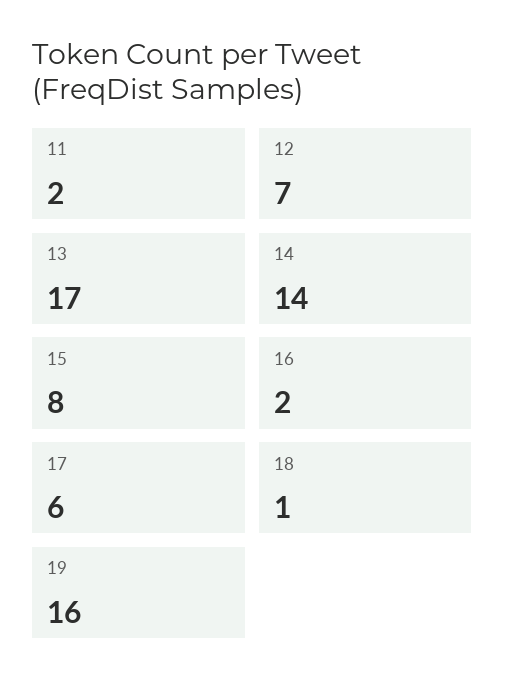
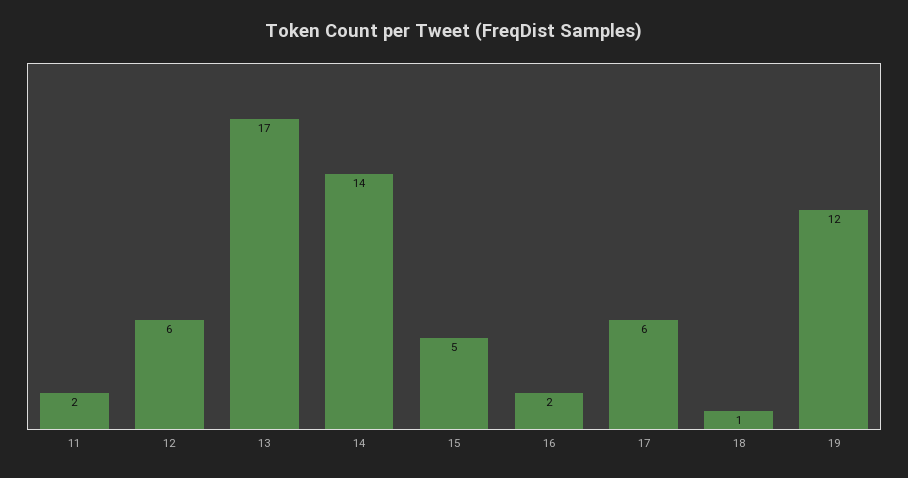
12: 7 -> 6
15: 8 -> 5
19: 16 -> 12

